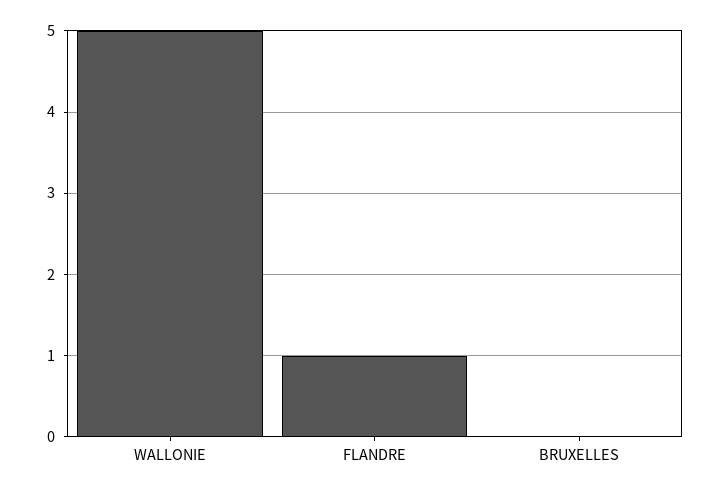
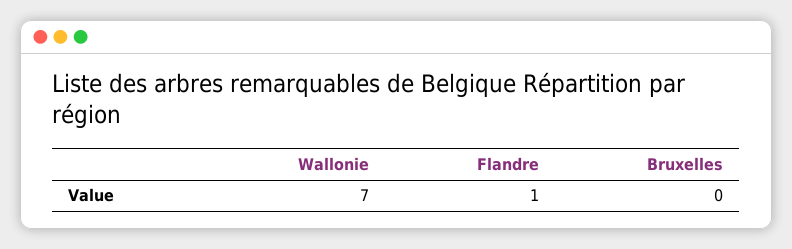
WALLONIE: 5 -> 7

